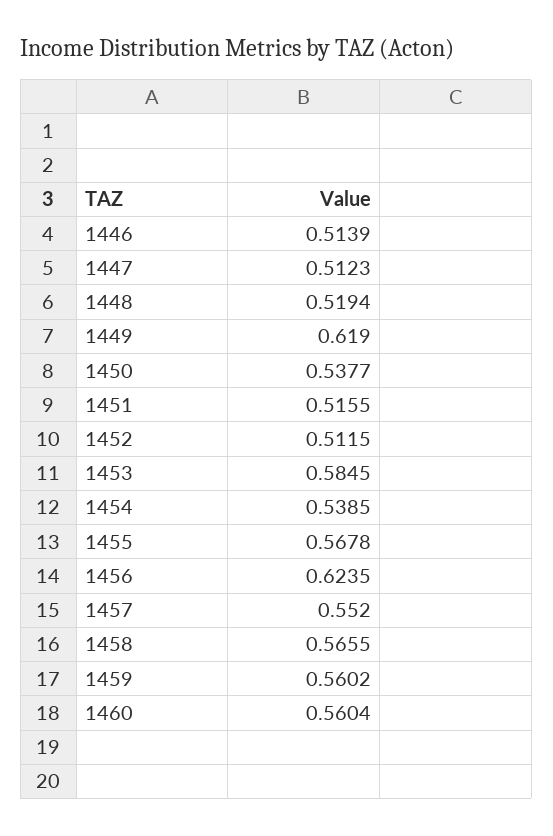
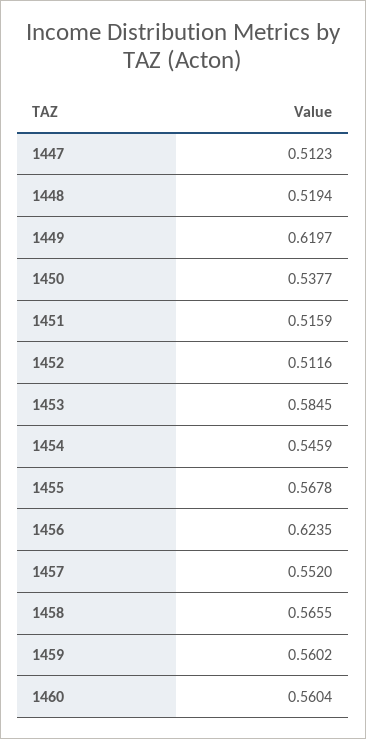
1446: 0.5139 -> none
1449: 0.619 -> 0.6197
1451: 0.5155 -> 0.5159
1452: 0.5115 -> 0.5116
1454: 0.5385 -> 0.5459

